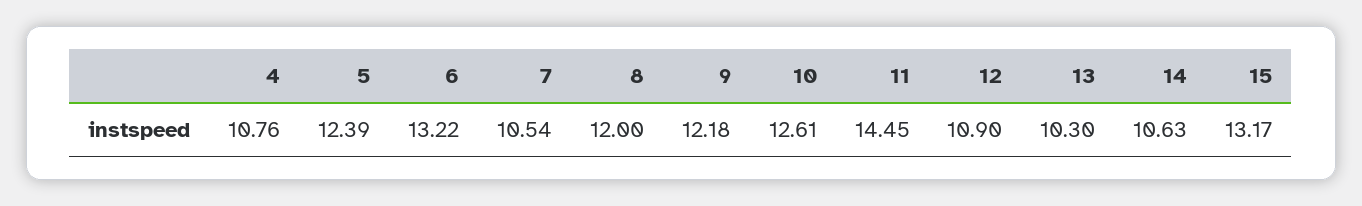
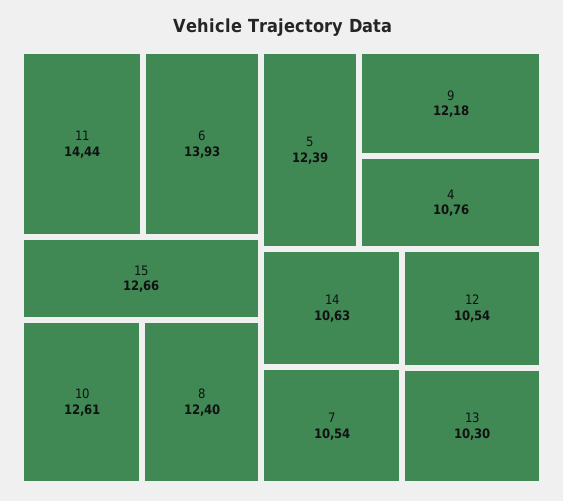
6: 13.22 -> 13.93
8: 12 -> 12.4
11: 14.45 -> 14.44
12: 10.9 -> 10.54
15: 13.17 -> 12.66

